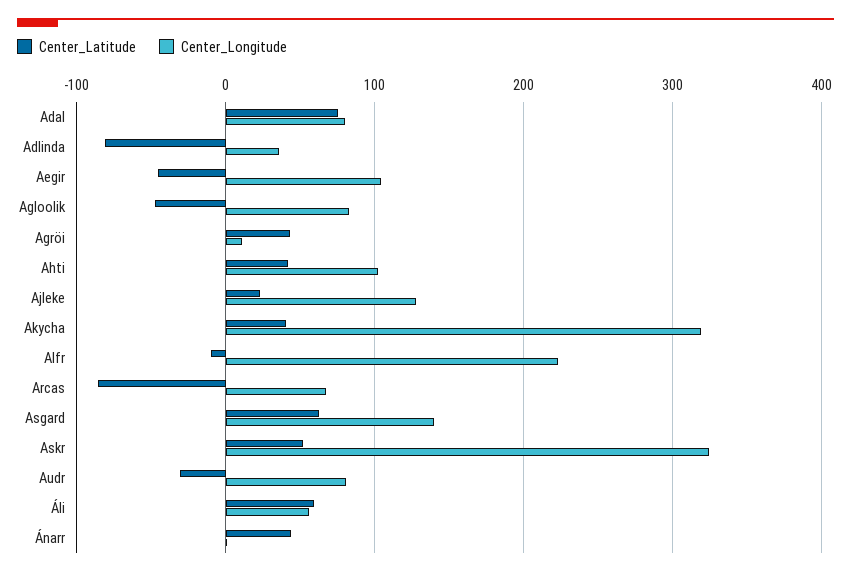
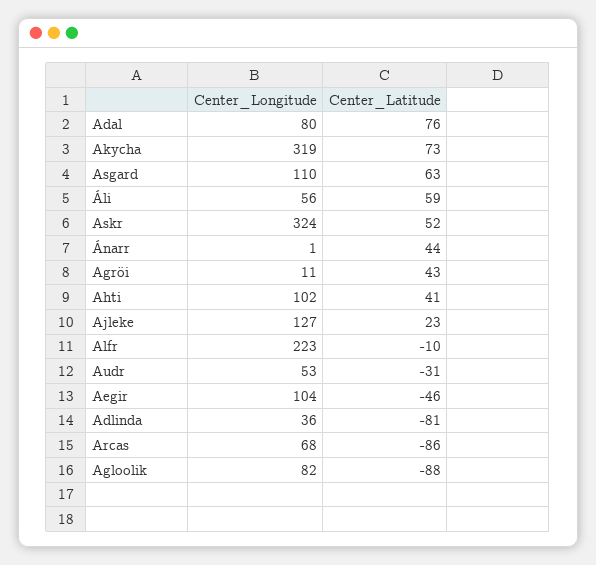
Center_Latitude, Agloolik: -50 -> -88
Center_Latitude, Akycha: 40 -> 73
Center_Longitude, Asgard: 140 -> 110
Center_Longitude, Audr: 80 -> 53

